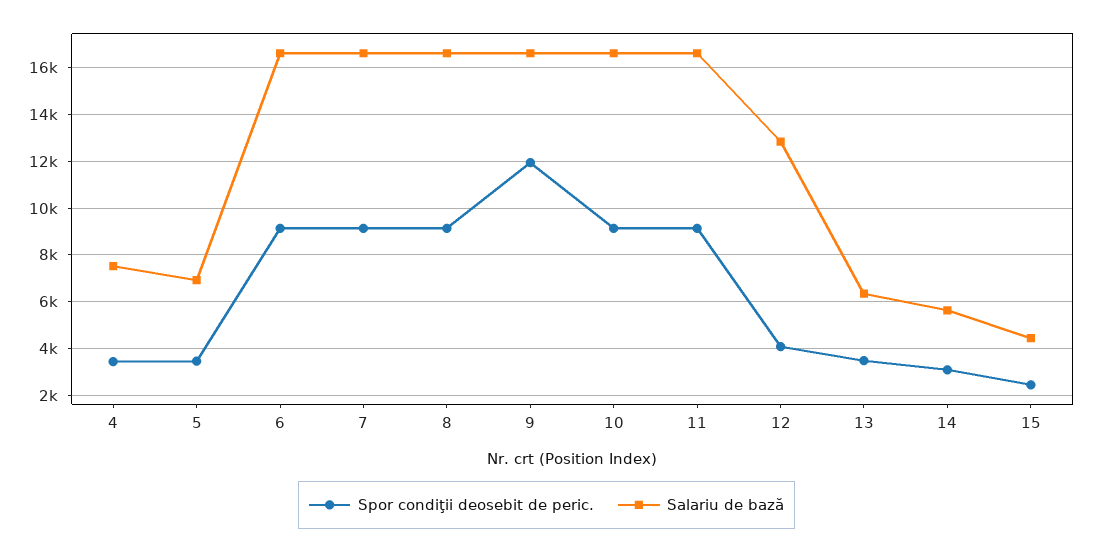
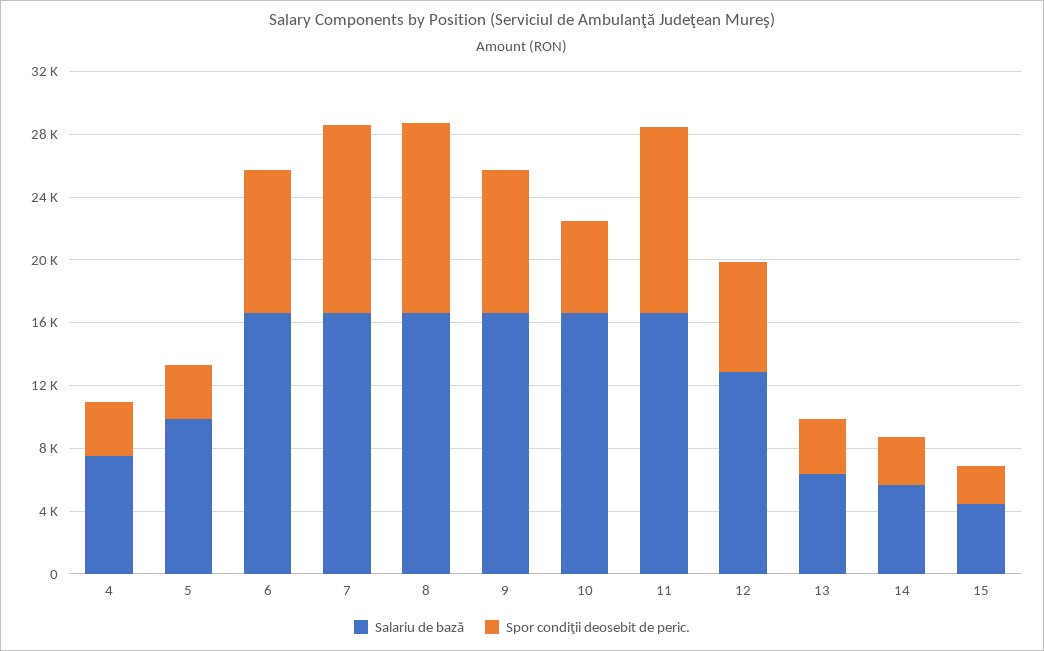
Salariu de bază, 5: 7000 -> 10000
Spor condiţii deosebit de peric., 7: 9000 -> 12000
Spor condiţii deosebit de peric., 8: 9000 -> 12000
Spor condiţii deosebit de peric., 9: 12000 -> 9000
Spor condiţii deosebit de peric., 10: 9000 -> 6000
Spor condiţii deosebit de peric., 11: 9000 -> 12000
Spor condiţii deosebit de peric., 12: 4000 -> 7000

